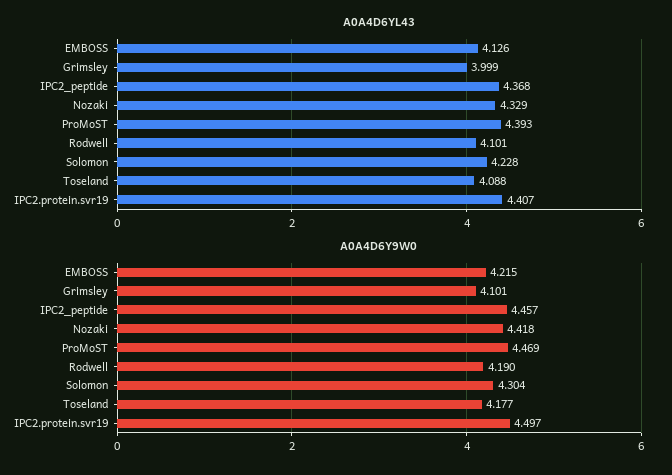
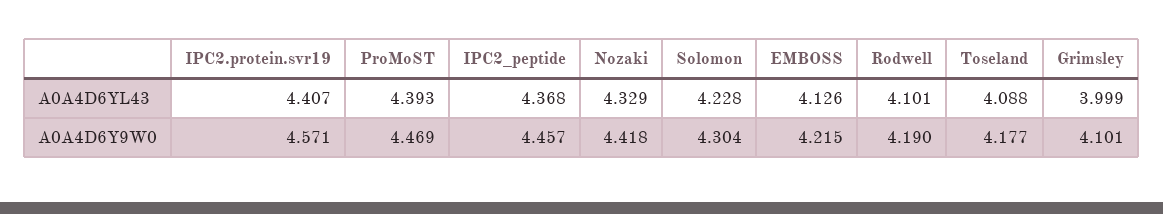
A0A4D6Y9W0, IPC2.protein.svr19: 4.497 -> 4.571

